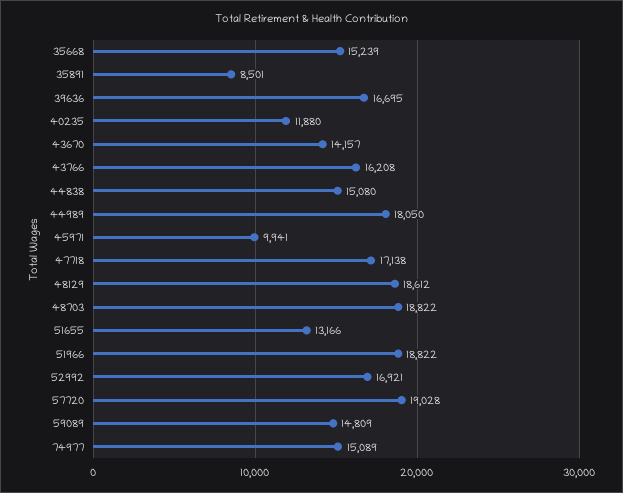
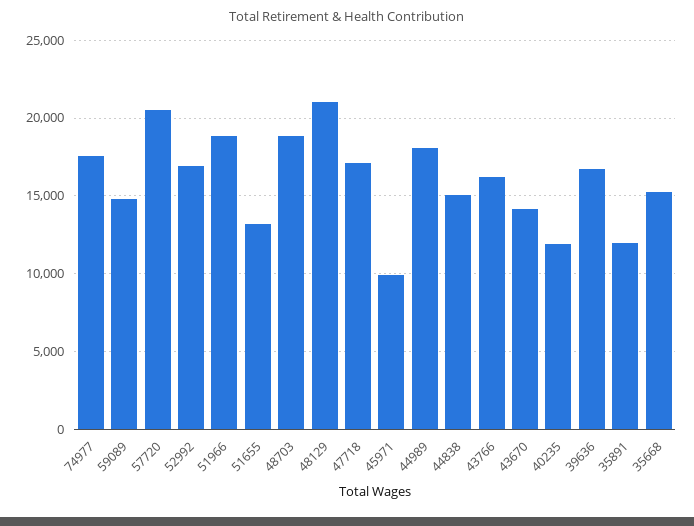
35891: 8501 -> 12000
48129: 18612 -> 21000
57720: 19028 -> 20500
74977: 15089 -> 17500

